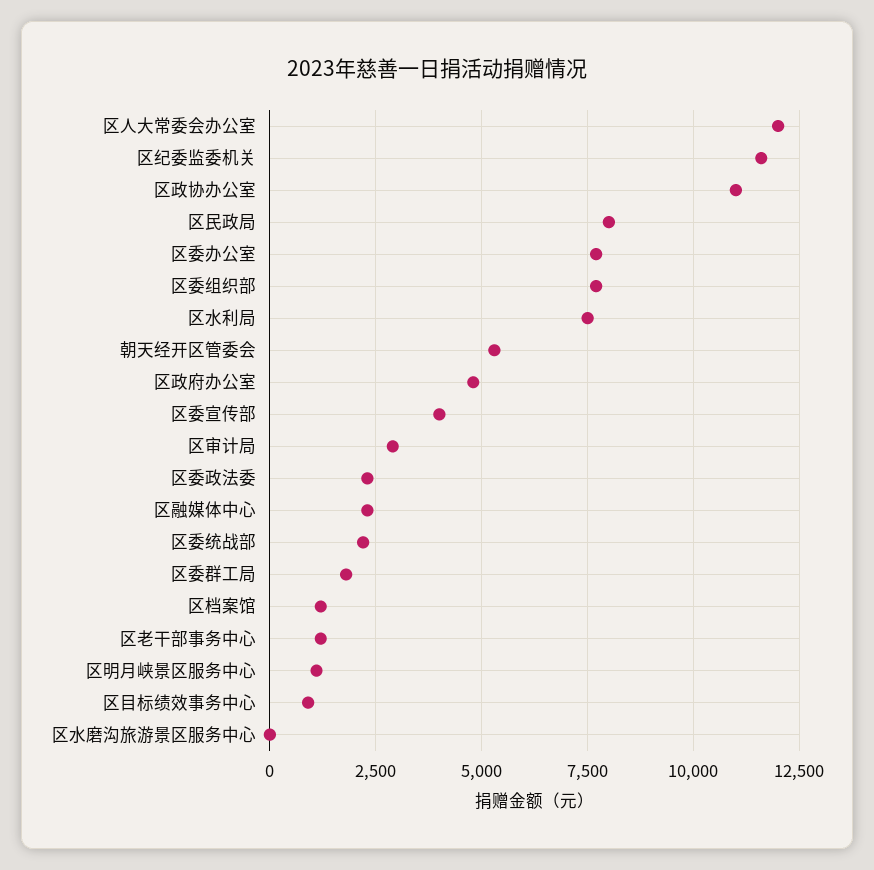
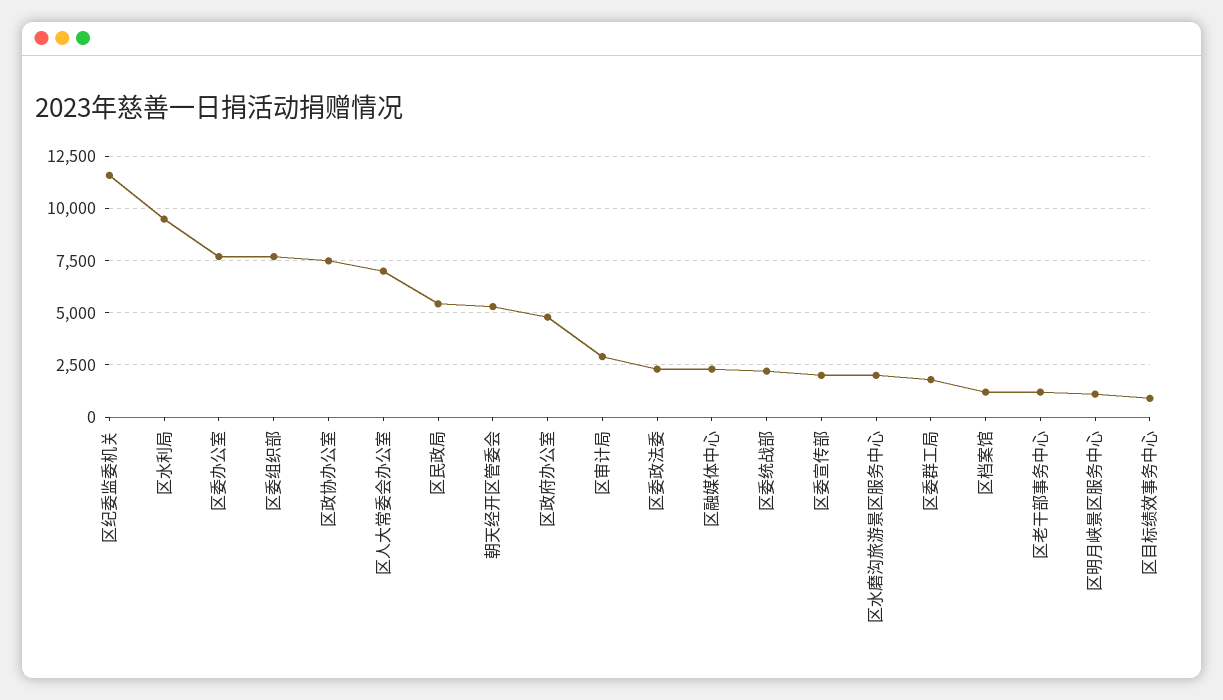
区人大常委会办公室: 12000 -> 7000
区政协办公室: 11000 -> 7500
区民政局: 8000 -> 5500
区水利局: 7500 -> 9500
区委宣传部: 4000 -> 2000
区水磨沟旅游景区服务中心: 0 -> 2000

